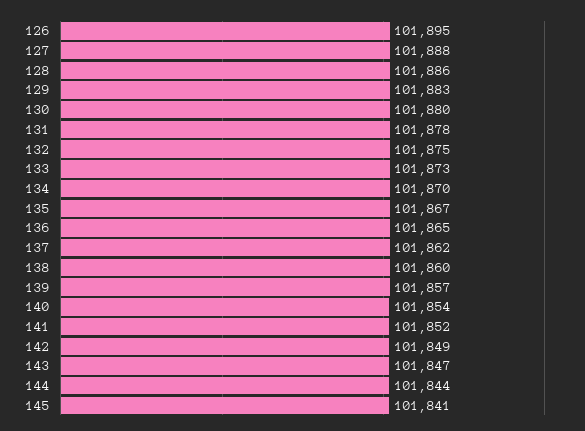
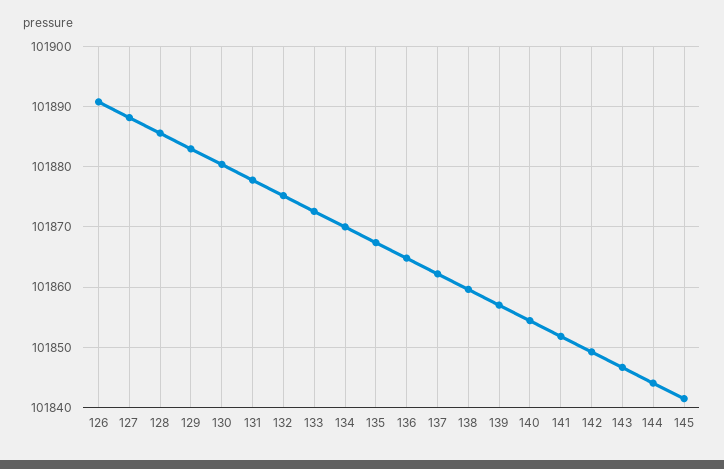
126: 101895 -> 101891

